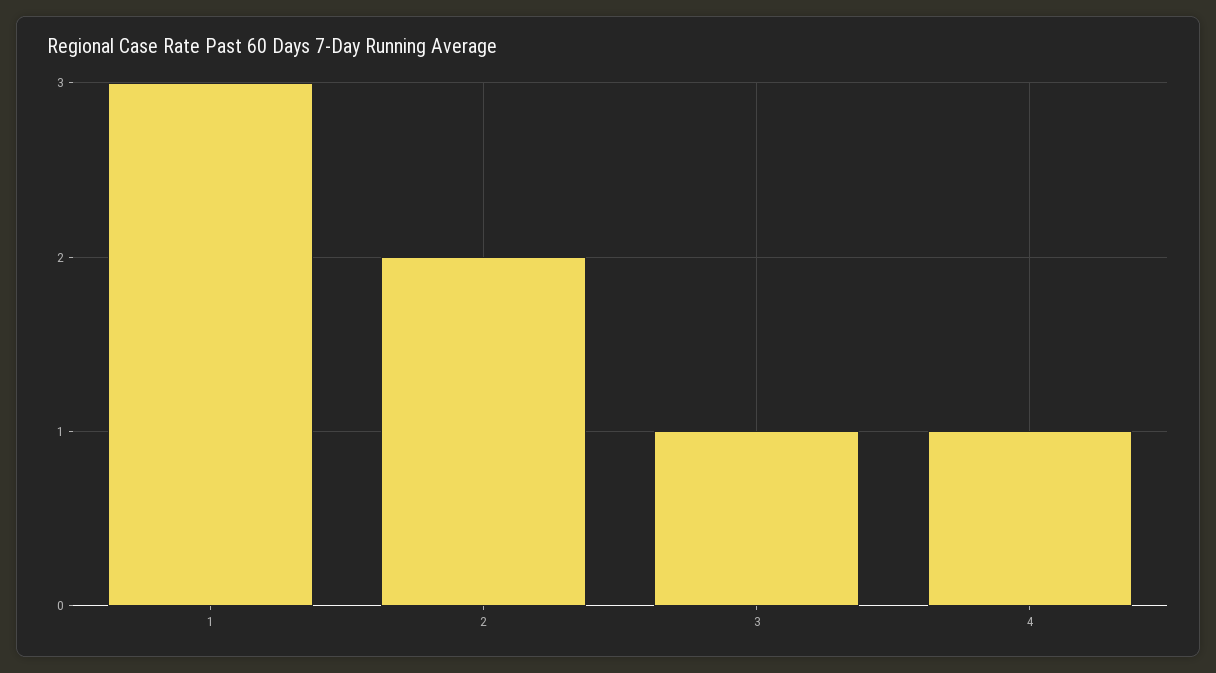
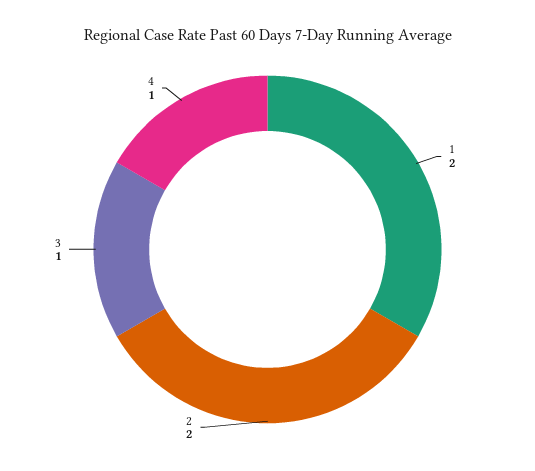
1: 3 -> 2

